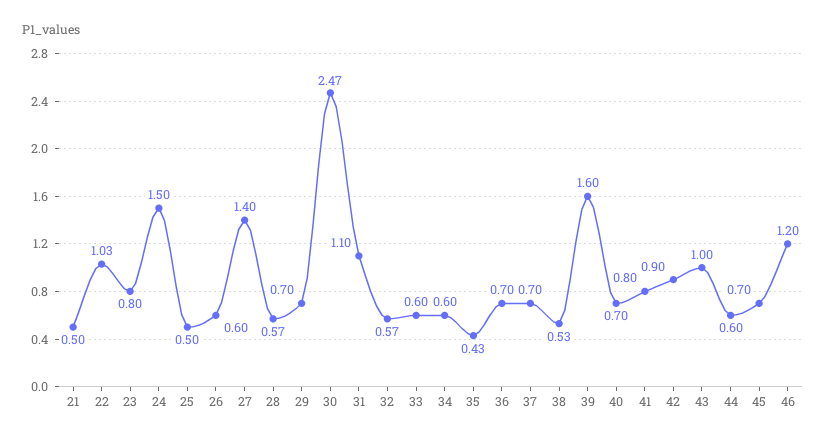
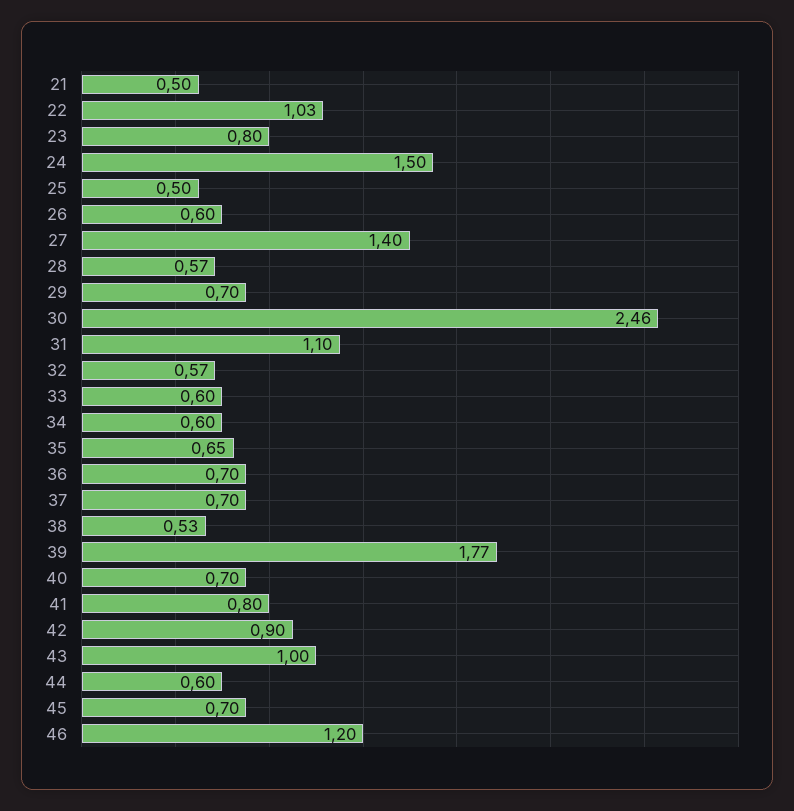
30: 2.47 -> 2.46
35: 0.43 -> 0.65
39: 1.6 -> 1.77

